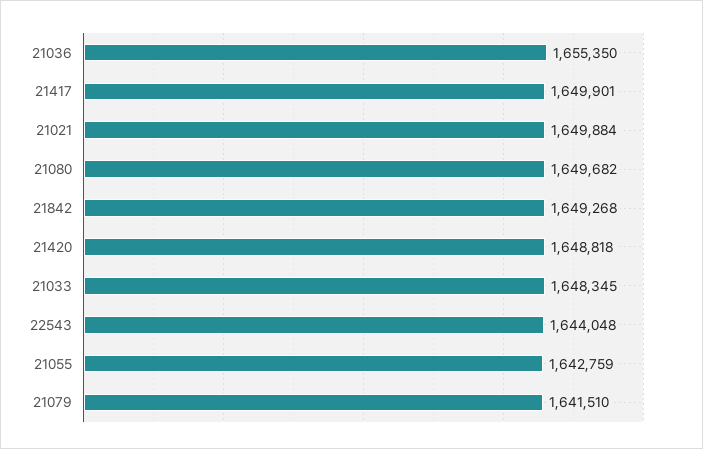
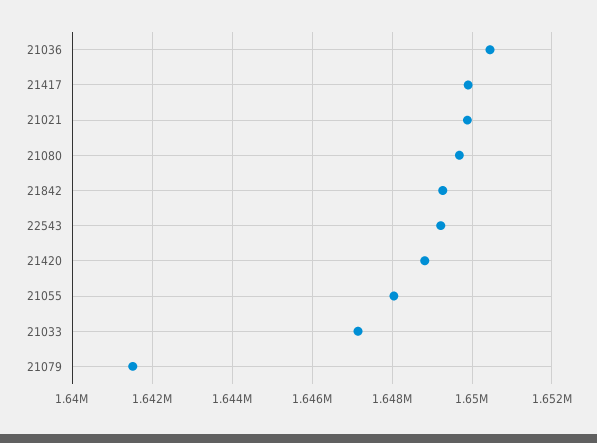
21036: 1655350 -> 1650400
21033: 1648345 -> 1647200
22543: 1644048 -> 1649200
21055: 1642759 -> 1648000

